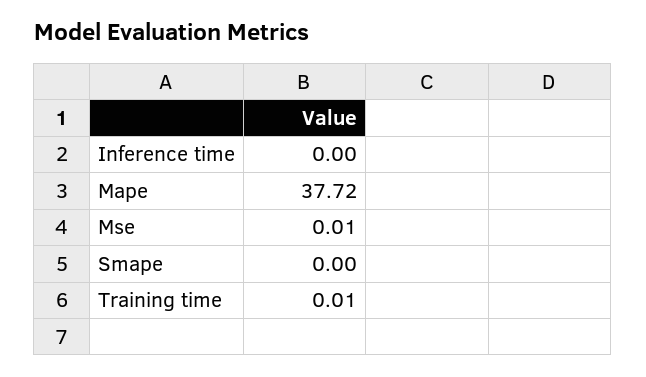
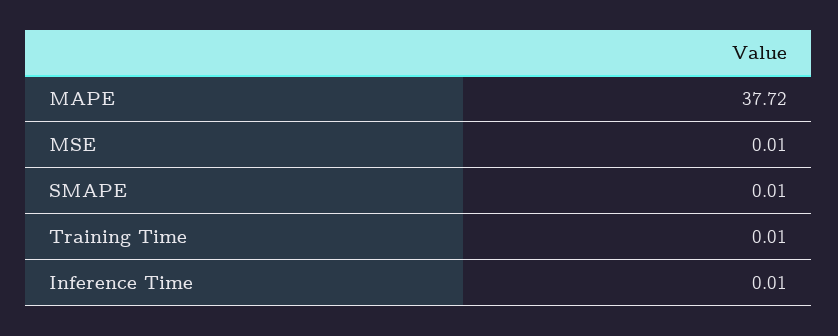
Inference time: 0 -> 0.01
Smape: 0 -> 0.01

